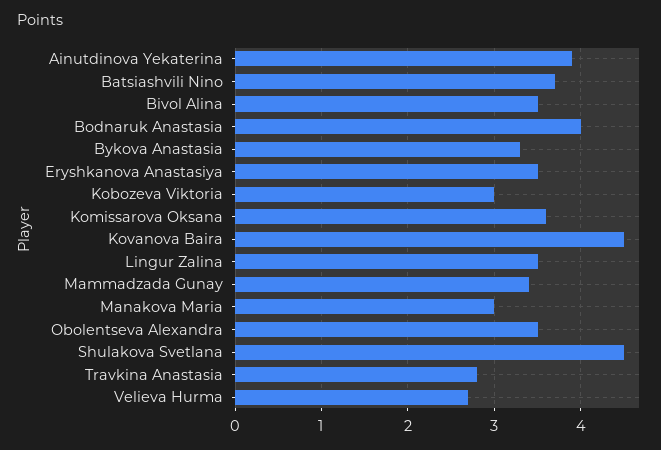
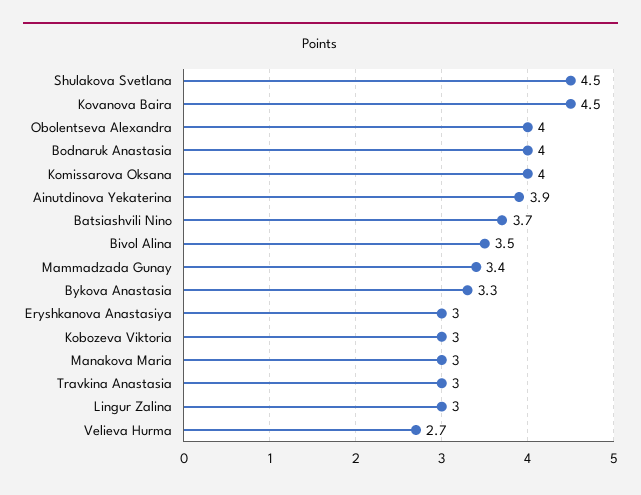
Eryshkanova Anastasiya: 3.5 -> 3
Komissarova Oksana: 3.6 -> 4
Lingur Zalina: 3.5 -> 3
Obolentseva Alexandra: 3.5 -> 4
Travkina Anastasia: 2.8 -> 3

